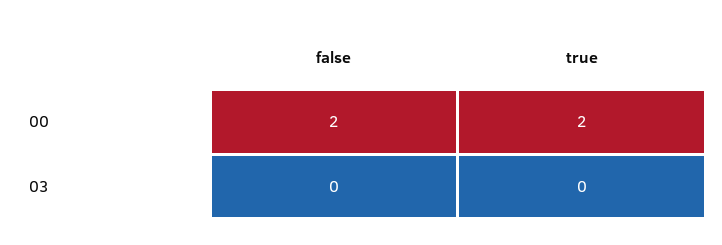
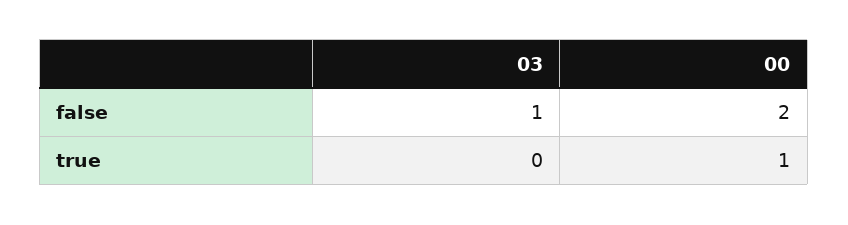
true, 00: 2 -> 1
false, 03: 0 -> 1

